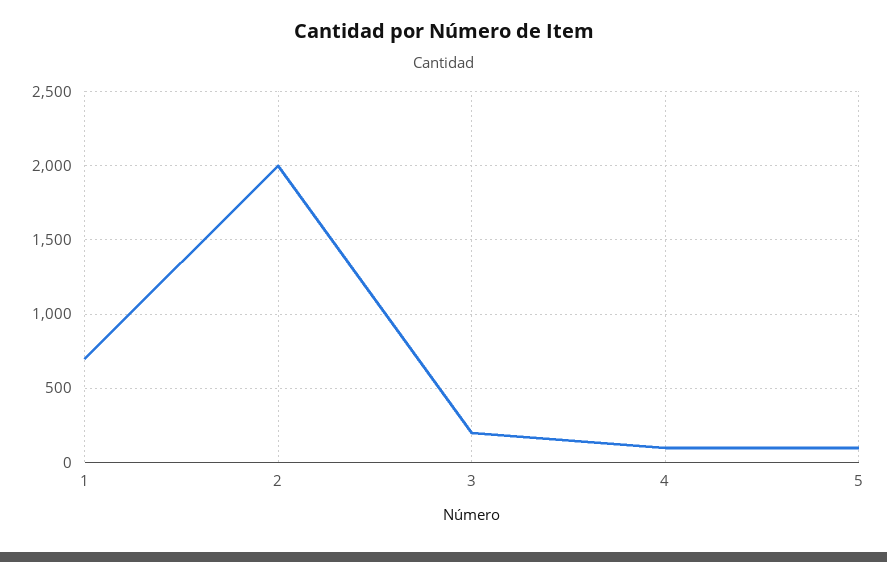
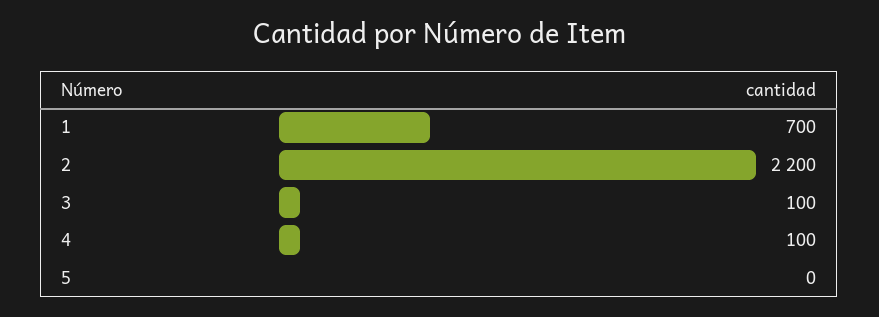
2: 2000 -> 2200
3: 200 -> 100
5: 100 -> 0

